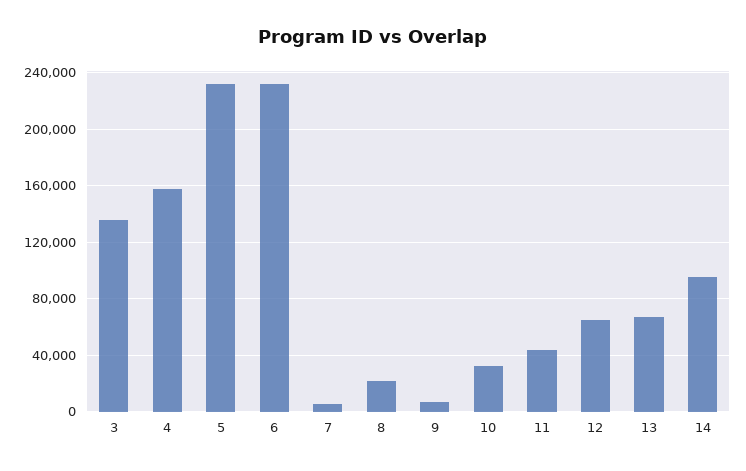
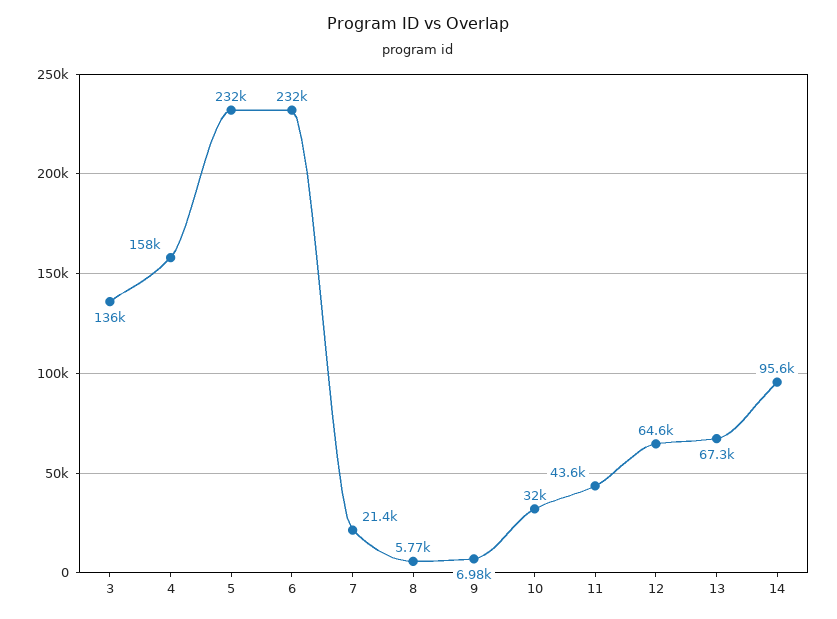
7: 5000 -> 21400
8: 20000 -> 5770

